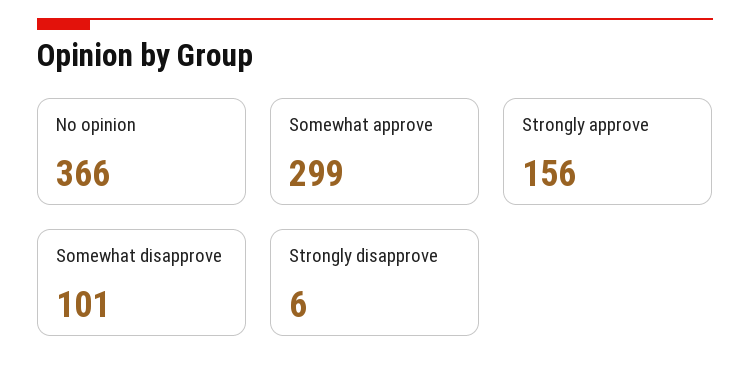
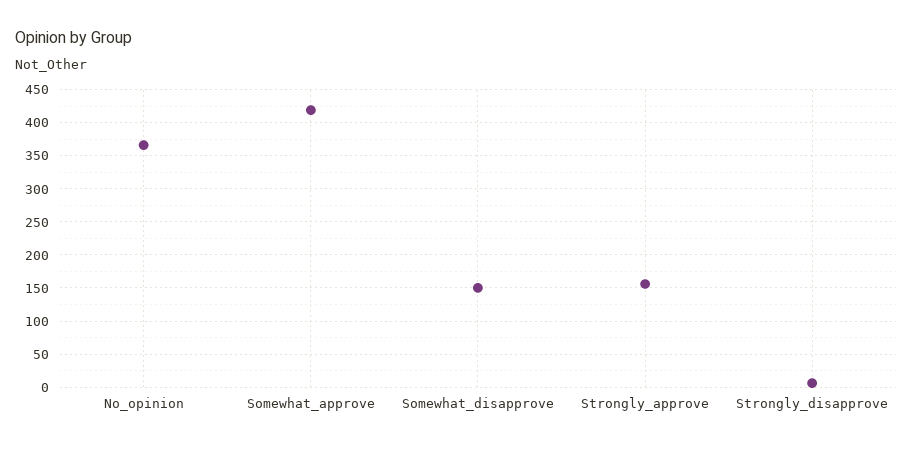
Somewhat approve: 299 -> 420
Somewhat disapprove: 101 -> 150

